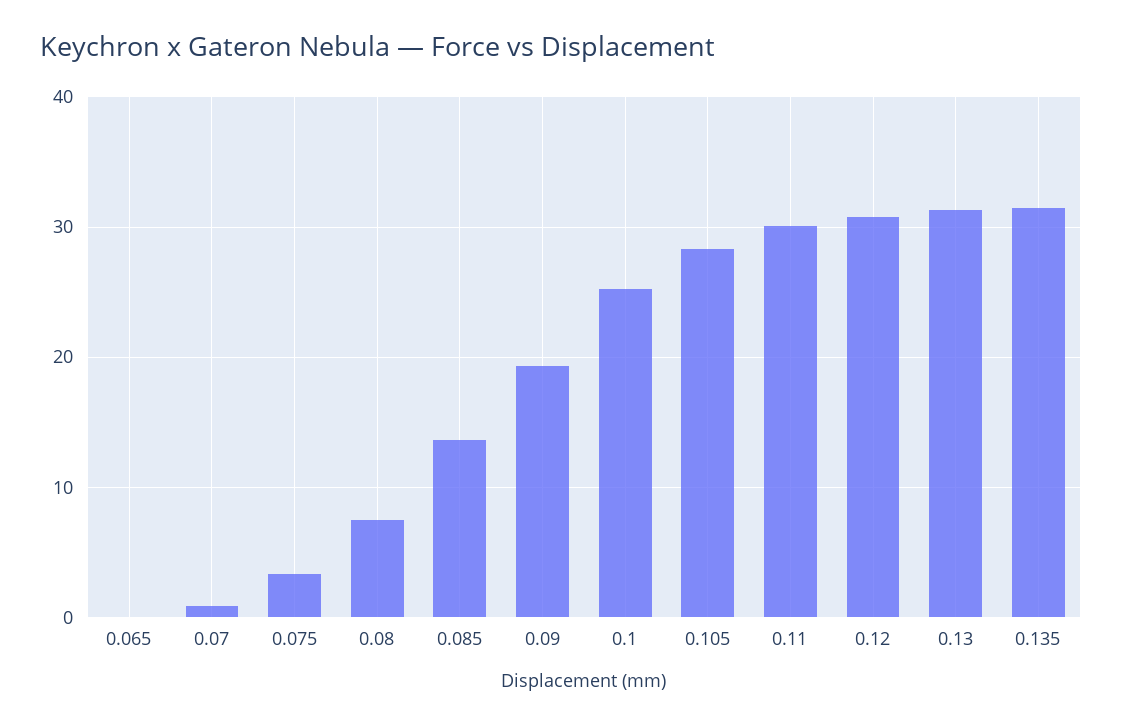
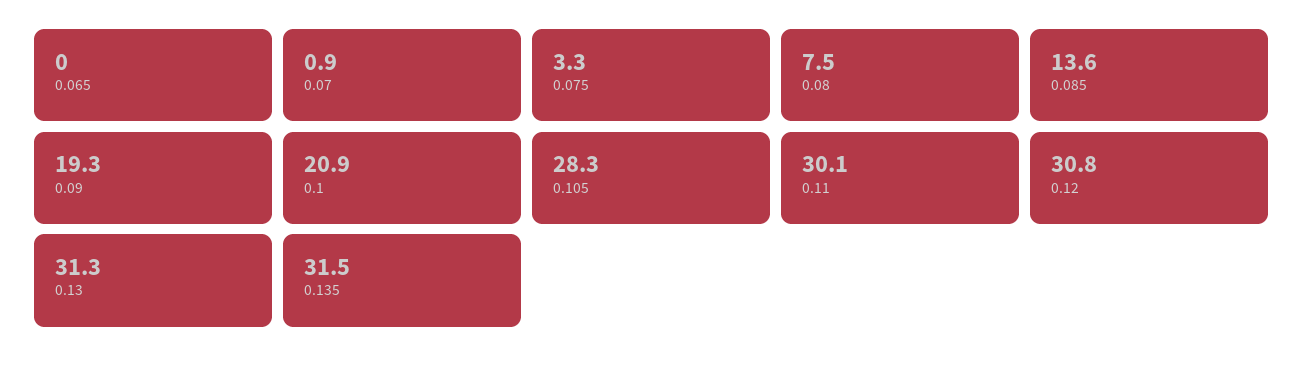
0.1: 25 -> 20.9

